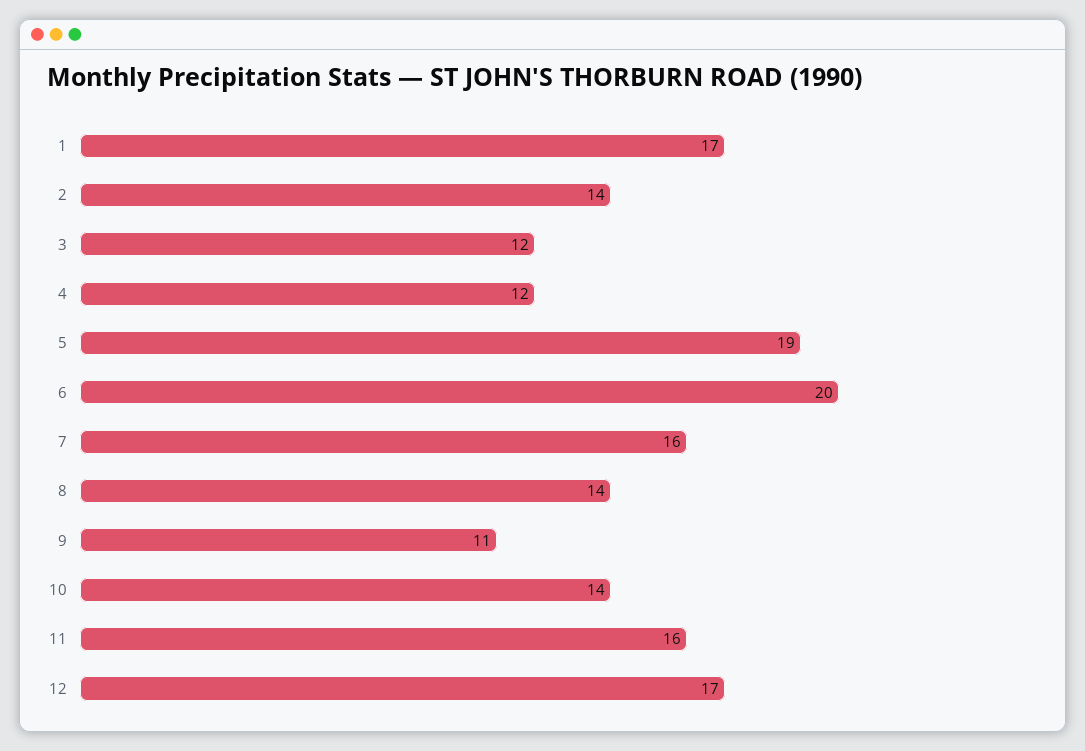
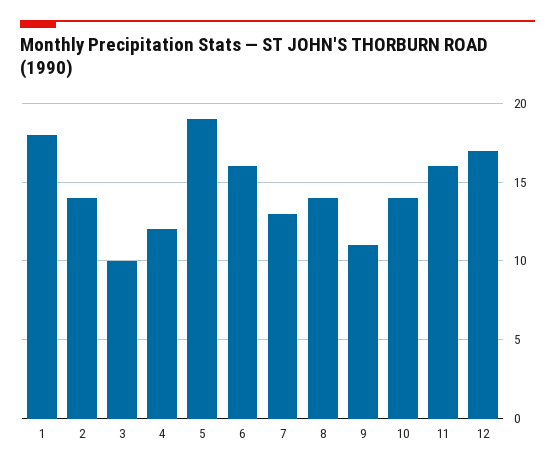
1: 17 -> 18
3: 12 -> 10
6: 20 -> 16
7: 16 -> 13

